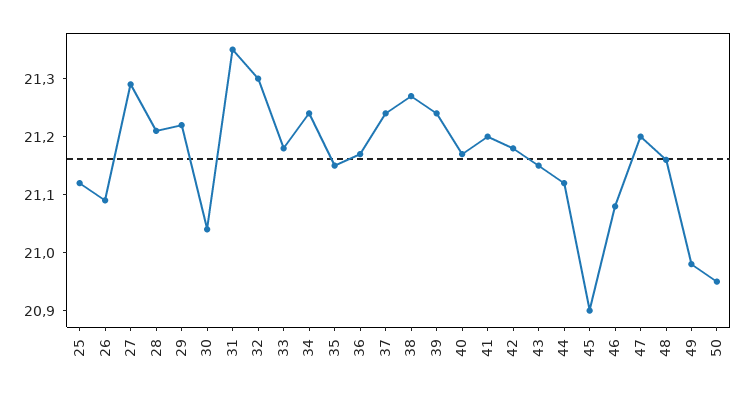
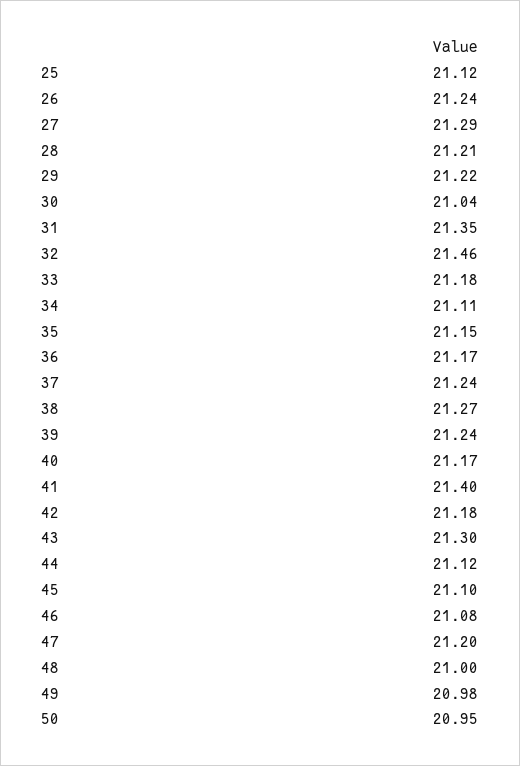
26: 21.1 -> 21.24
32: 21.3 -> 21.46
34: 21.25 -> 21.11
41: 21.2 -> 21.4
43: 21.15 -> 21.3
45: 20.9 -> 21.1
48: 21.15 -> 21

